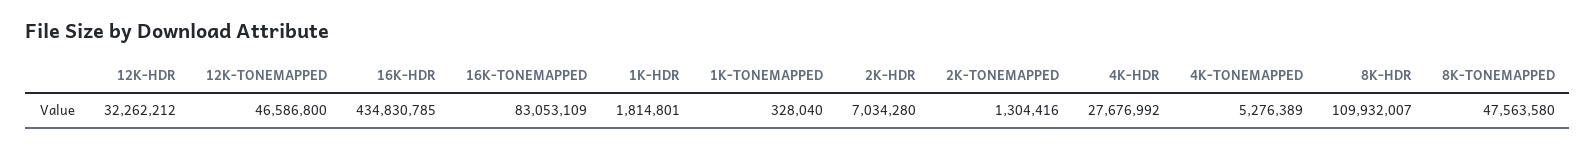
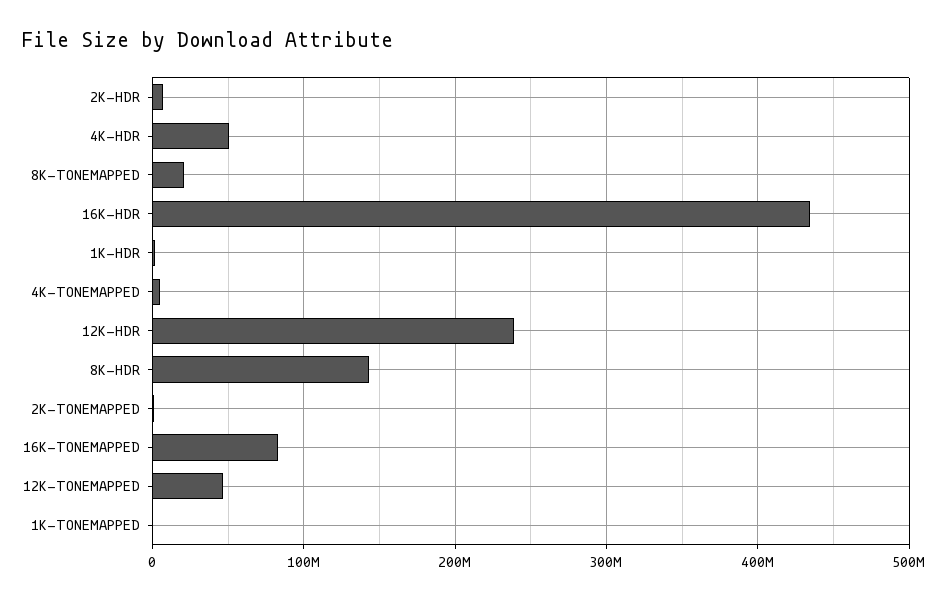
12K-HDR: 32262212 -> 240000000
4K-HDR: 27676992 -> 50000000
8K-HDR: 109932007 -> 140000000
8K-TONEMAPPED: 47563580 -> 20000000

